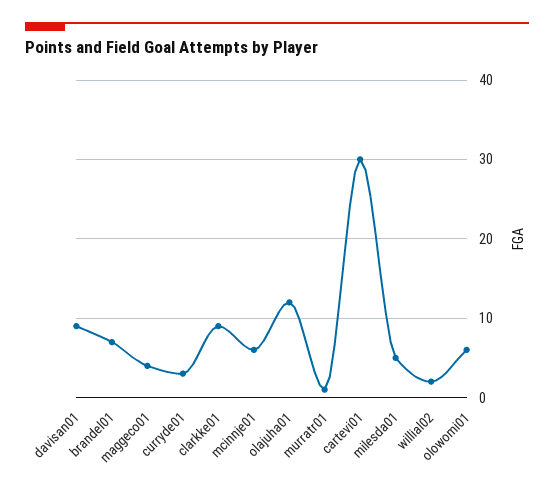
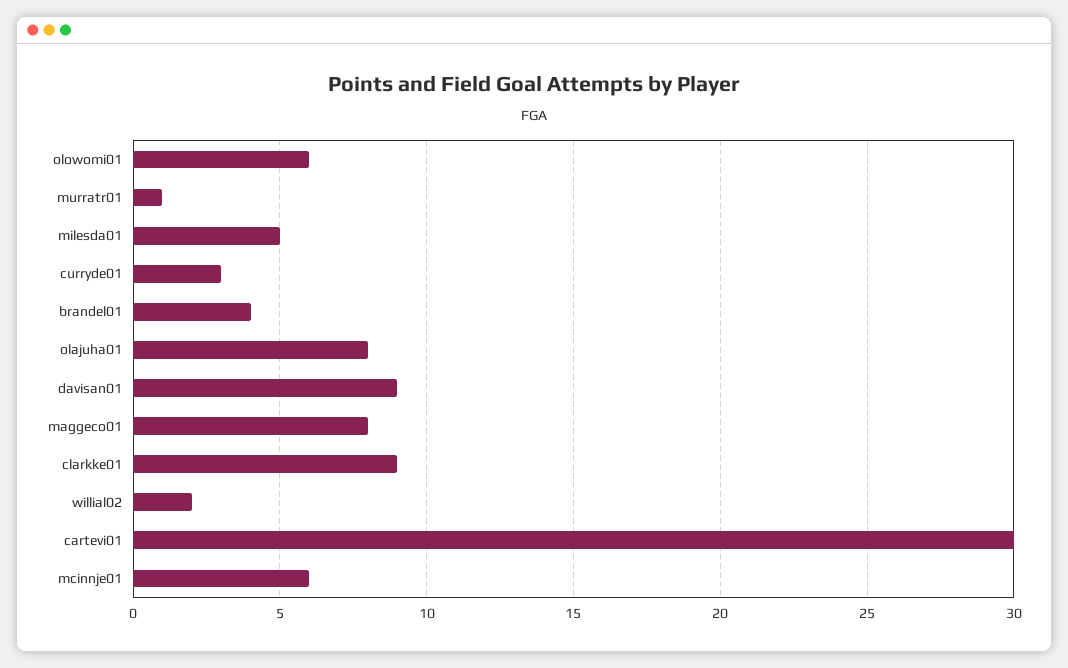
brandel01: 7 -> 4
maggeco01: 4 -> 8
olajuha01: 12 -> 8

